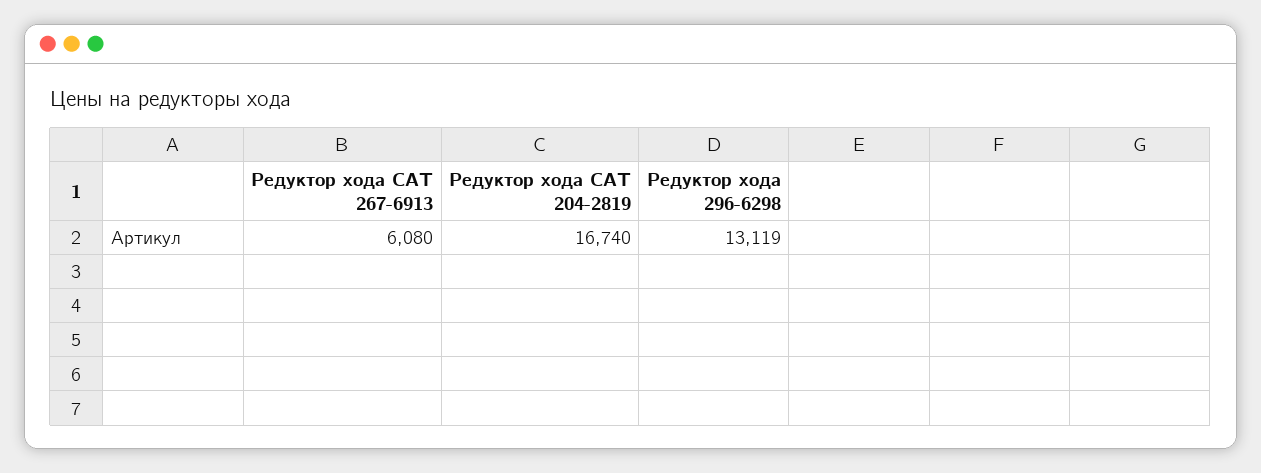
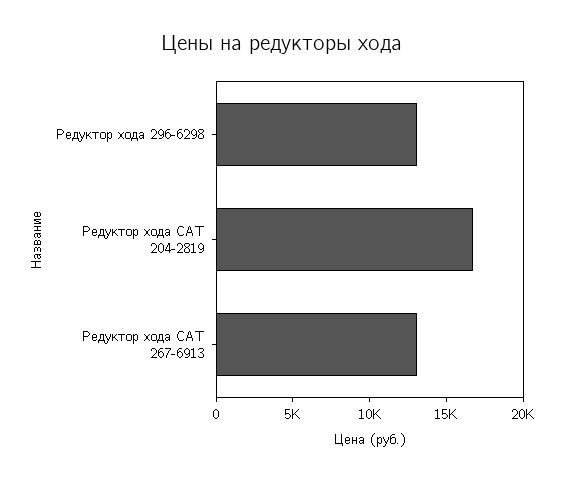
Редуктор хода CAT 267-6913: 6080 -> 13000

